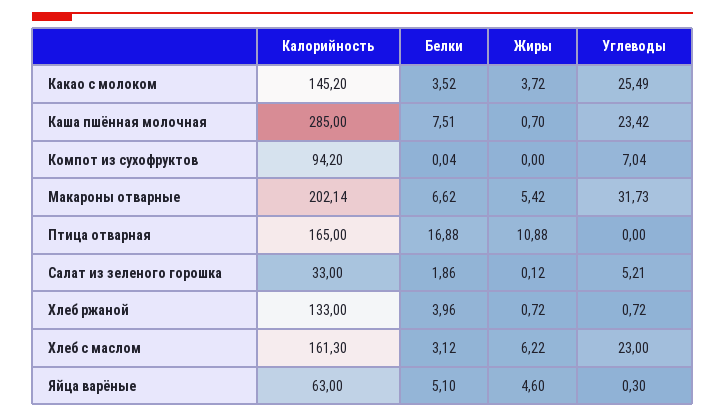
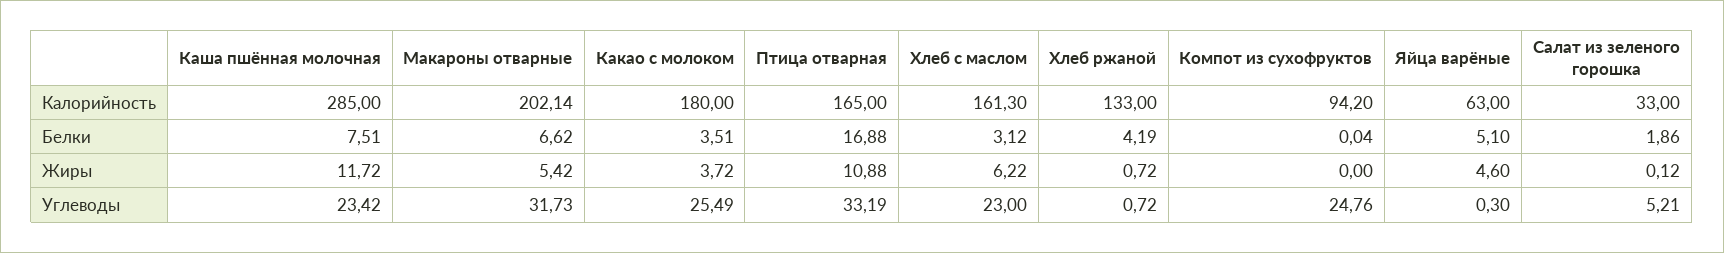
Калорийность, Какао с молоком: 145.2 -> 180
Белки, Какао с молоком: 3.52 -> 3.51
Жиры, Каша пшённая молочная: 0.7 -> 11.72
Углеводы, Компот из сухофруктов: 7.04 -> 24.76
Углеводы, Птица отварная: 0 -> 33.19
Белки, Хлеб ржаной: 3.96 -> 4.19

